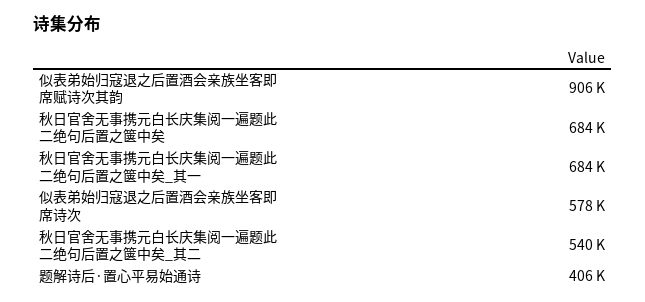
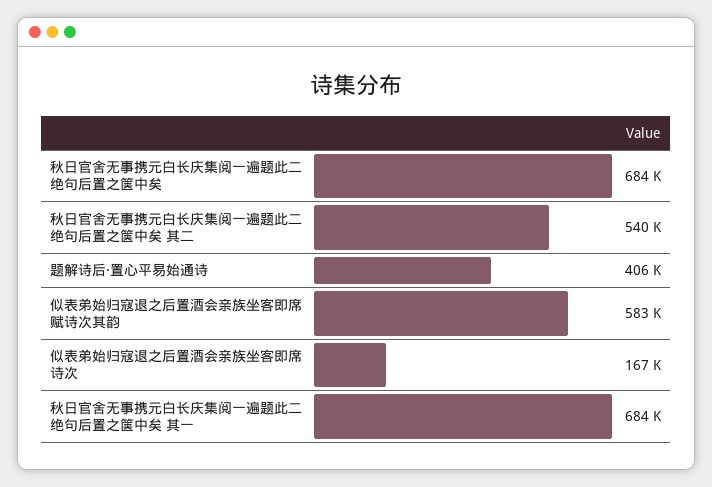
似表弟始归寇退之后置酒会亲族坐客即席赋诗次其韵: 906000 -> 583000
似表弟始归寇退之后置酒会亲族坐客即席诗次: 578000 -> 167000

